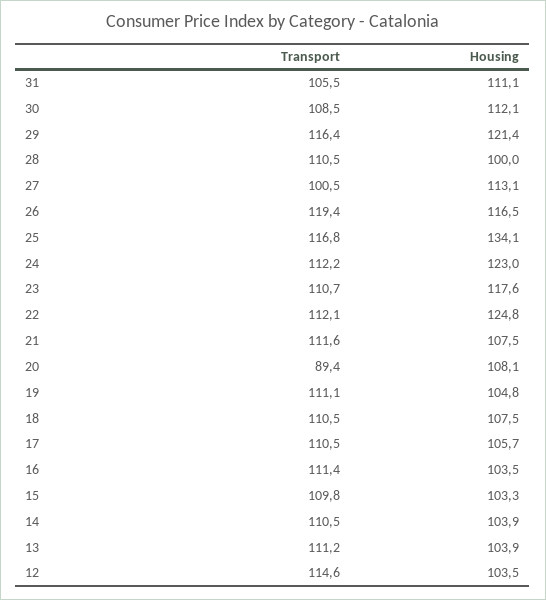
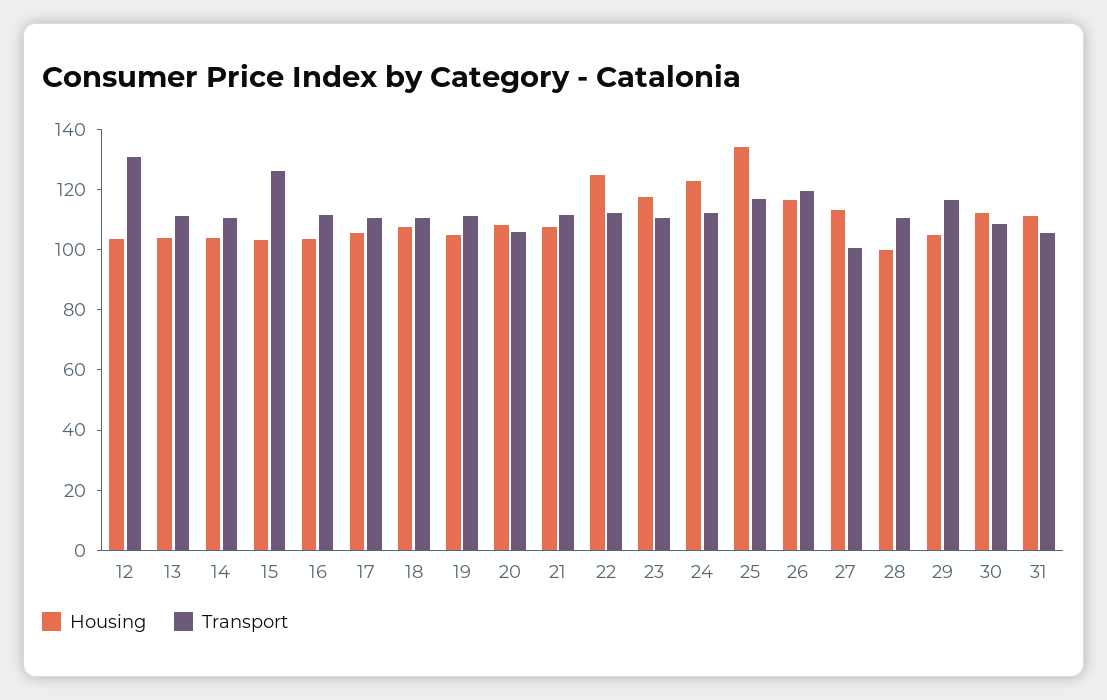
Housing, 29: 121.4 -> 105
Transport, 20: 89.4 -> 105
Transport, 15: 109.8 -> 125
Transport, 12: 114.6 -> 130

